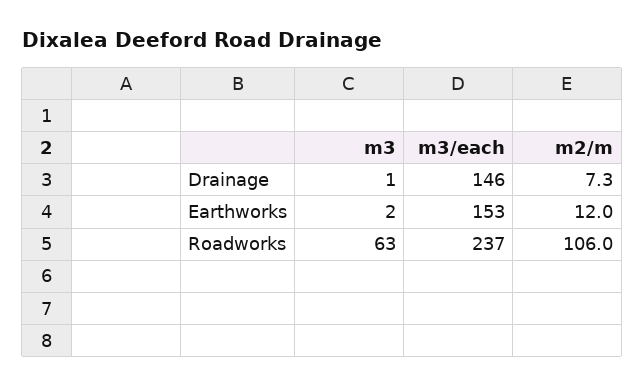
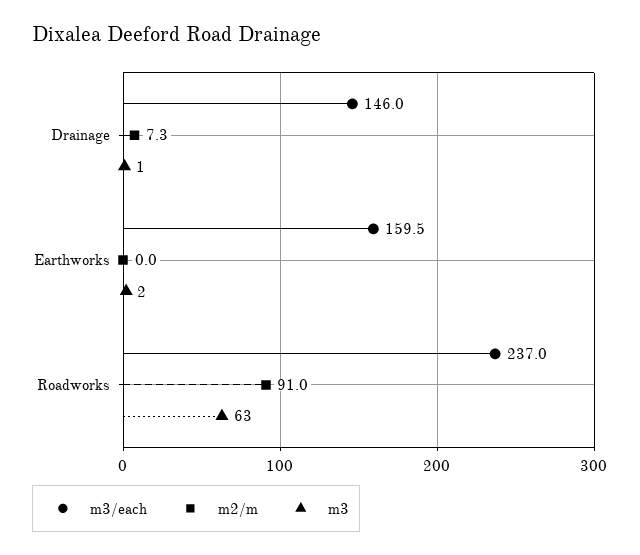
m3/each, Earthworks: 153 -> 159.5
m2/m, Earthworks: 12 -> 0
m2/m, Roadworks: 106 -> 91

